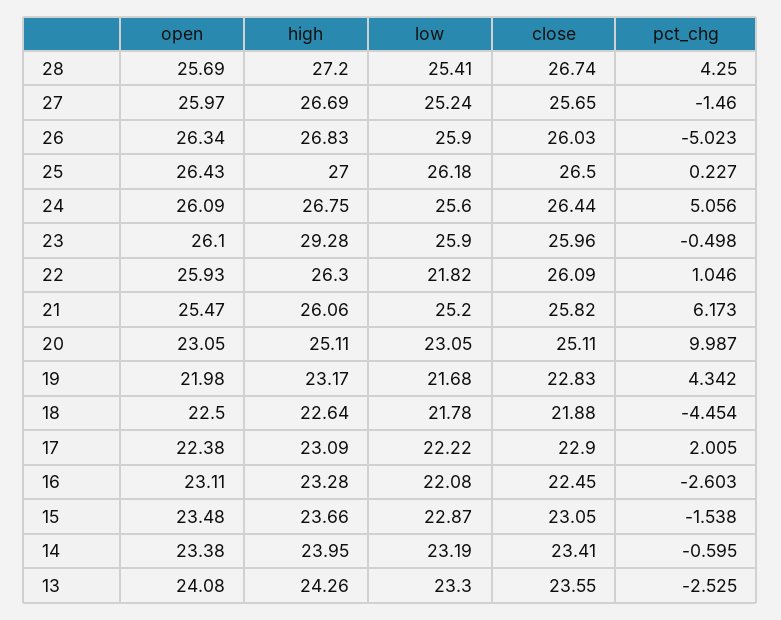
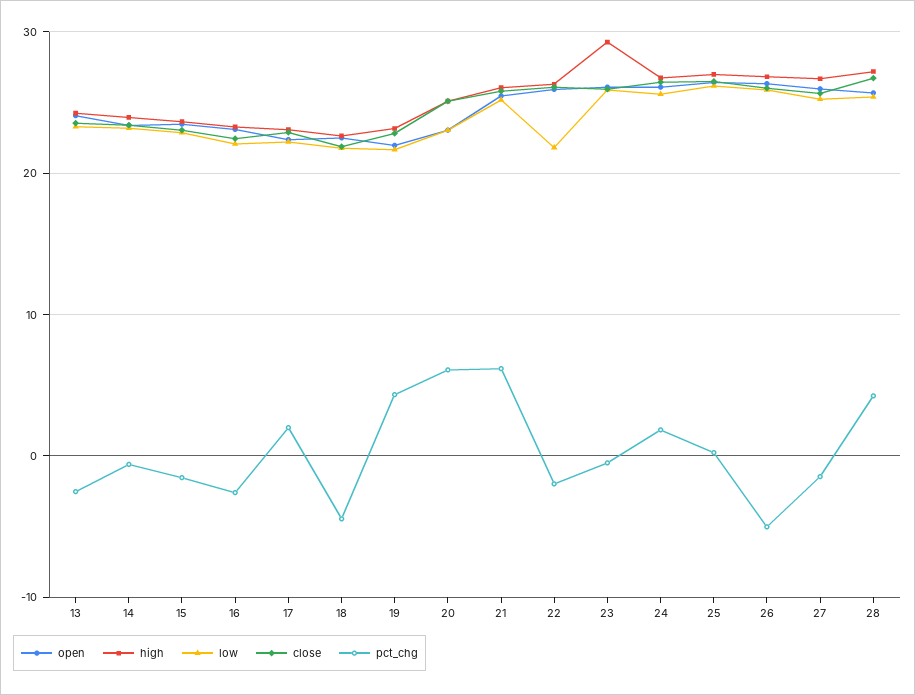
pct_chg, 24: 5.056 -> 2
pct_chg, 22: 1.046 -> -2
pct_chg, 20: 9.987 -> 6

